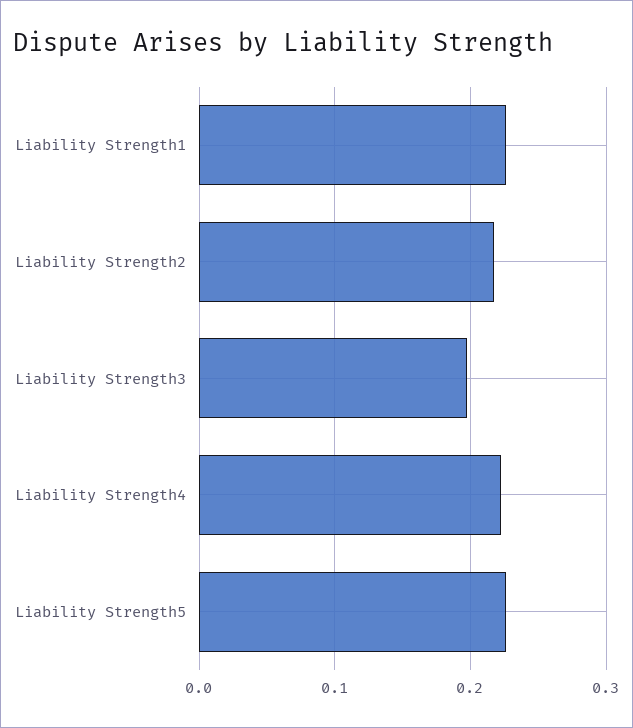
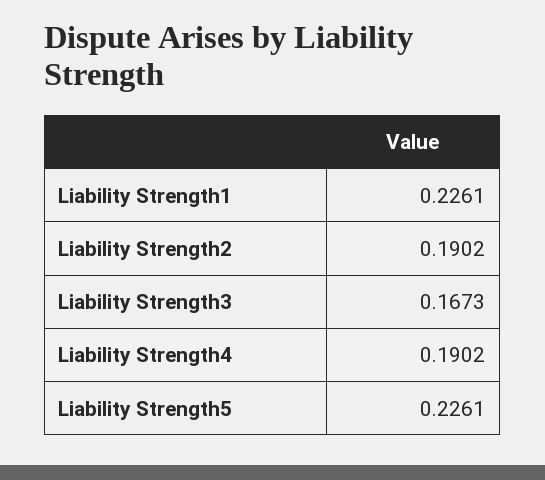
Liability Strength2: 0.22 -> 0.1902
Liability Strength3: 0.2 -> 0.1673
Liability Strength4: 0.22 -> 0.1902

